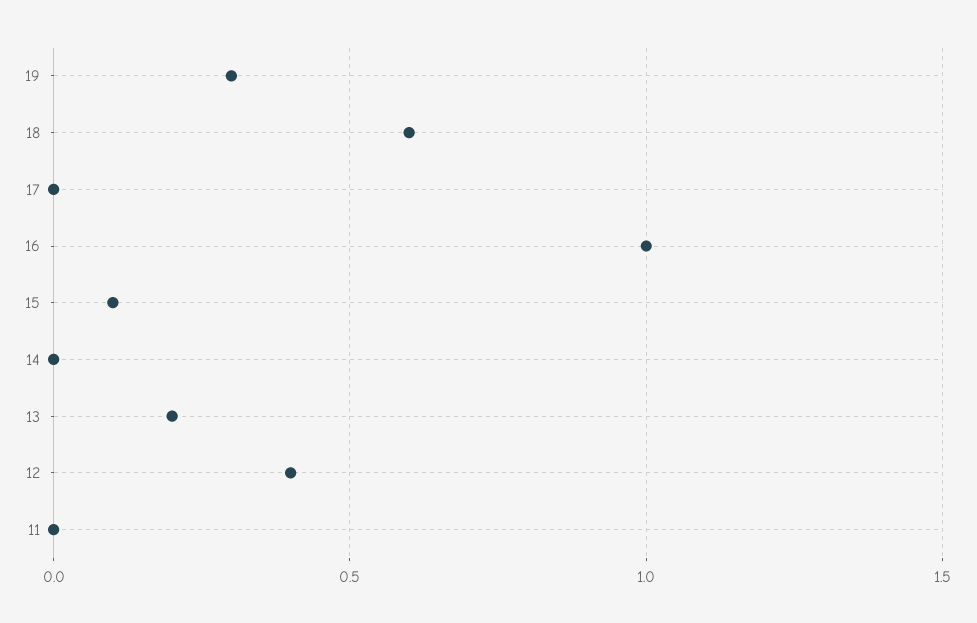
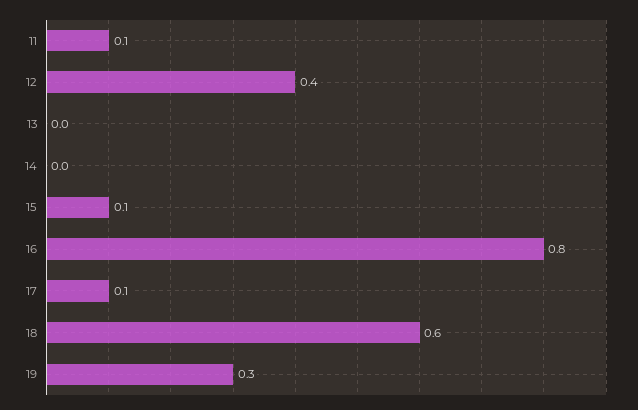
17: 0 -> 0.1
16: 1 -> 0.8
13: 0.2 -> 0
11: 0 -> 0.1

